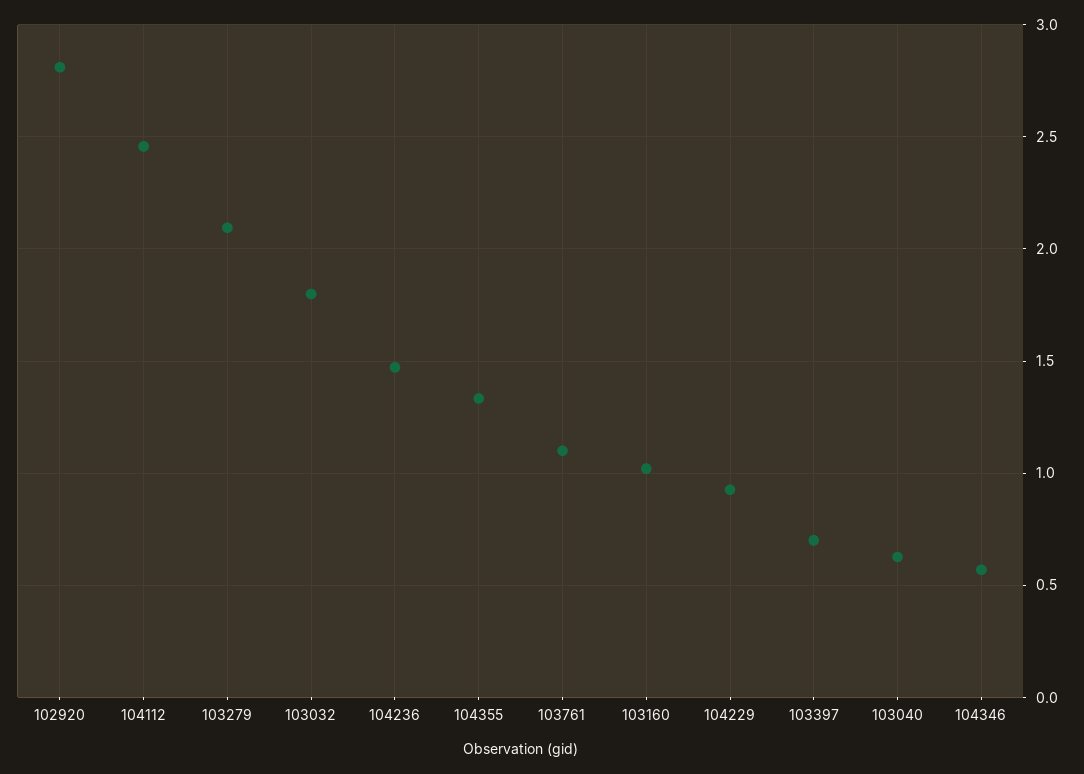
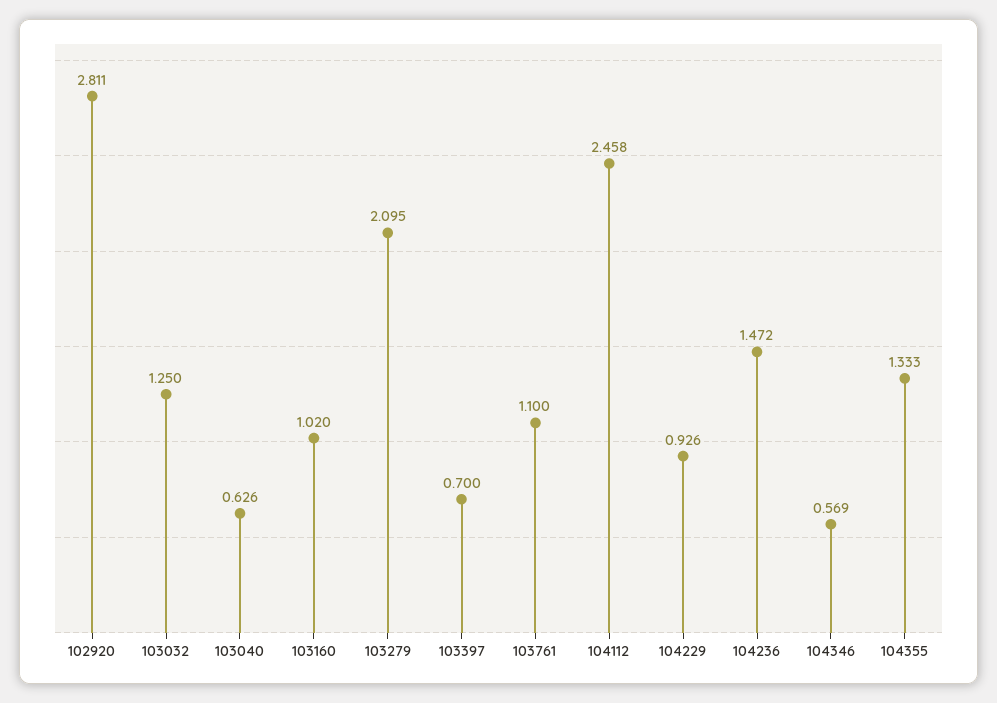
103032: 1.8 -> 1.25

